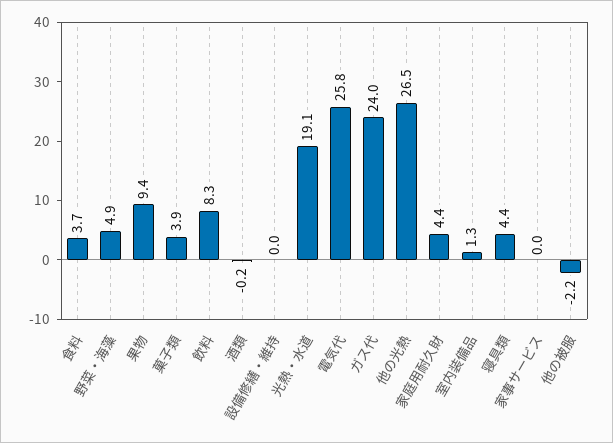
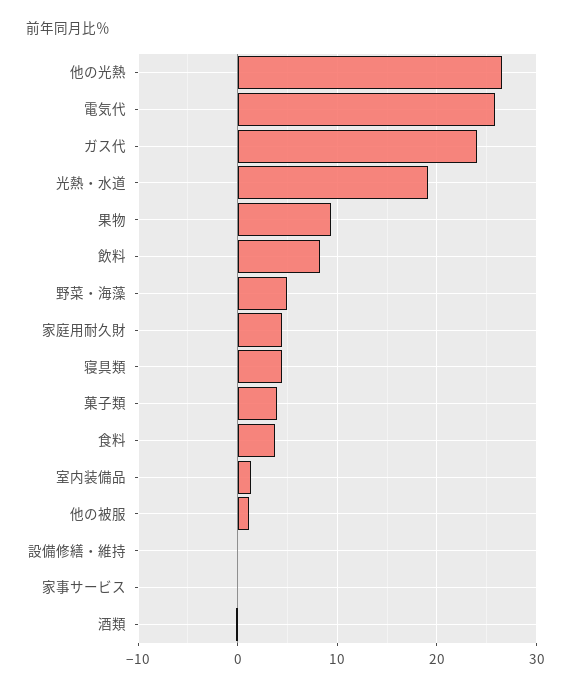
他の被服: -2.2 -> 1

